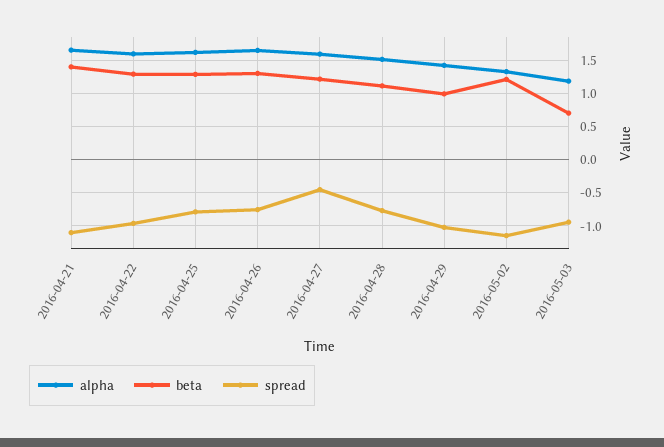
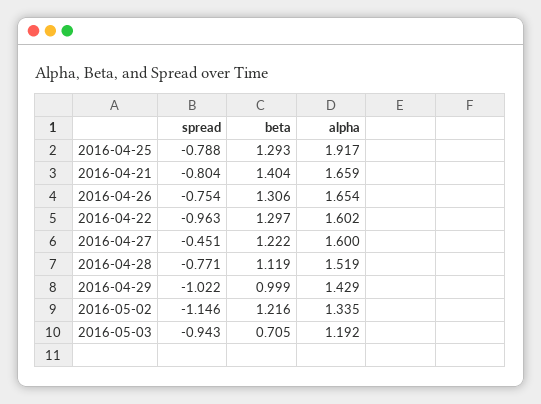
spread, 2016-04-21: -1.1 -> -0.804
alpha, 2016-04-25: 1.6 -> 1.917

